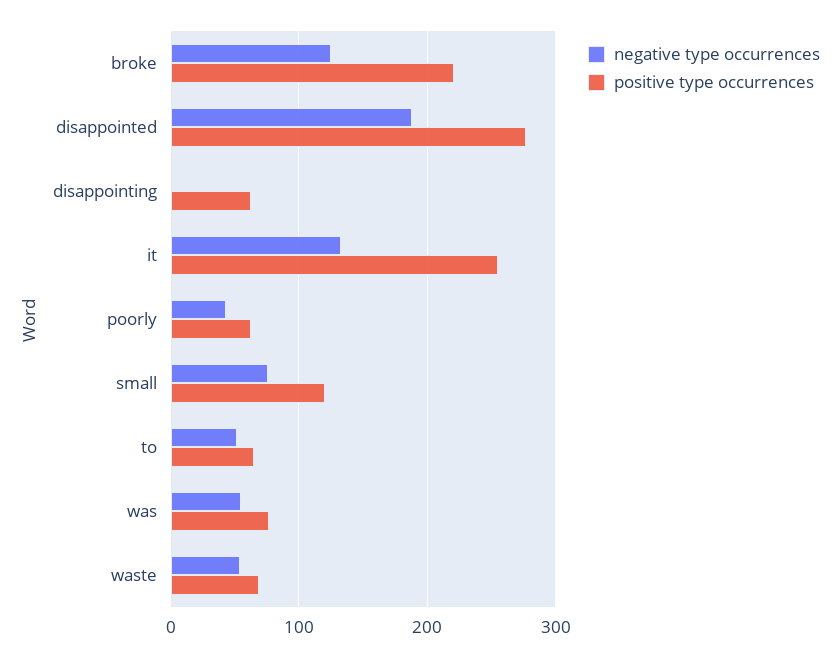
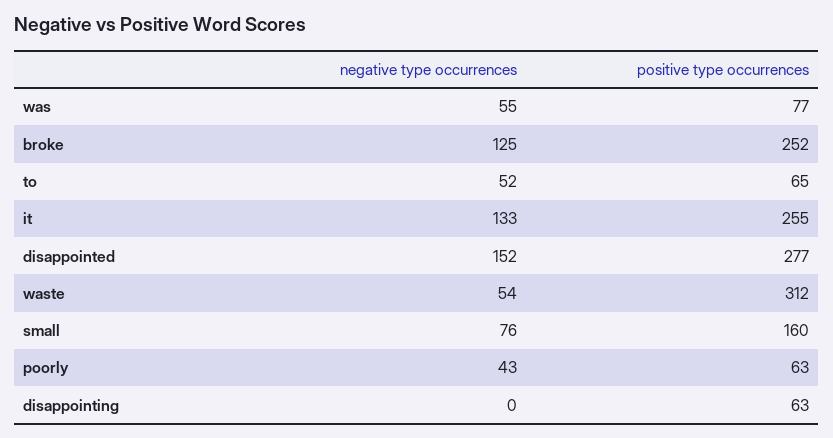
positive type occurrences, broke: 220 -> 252
negative type occurrences, disappointed: 190 -> 152
positive type occurrences, small: 120 -> 160
positive type occurrences, waste: 70 -> 312

